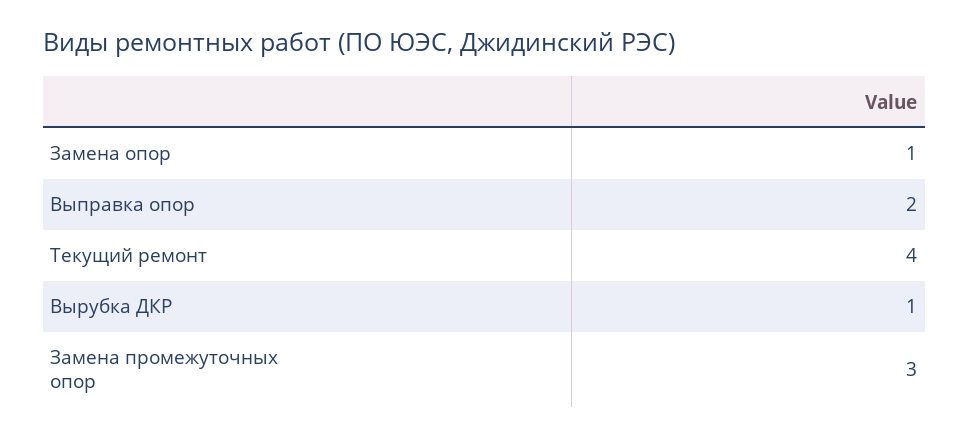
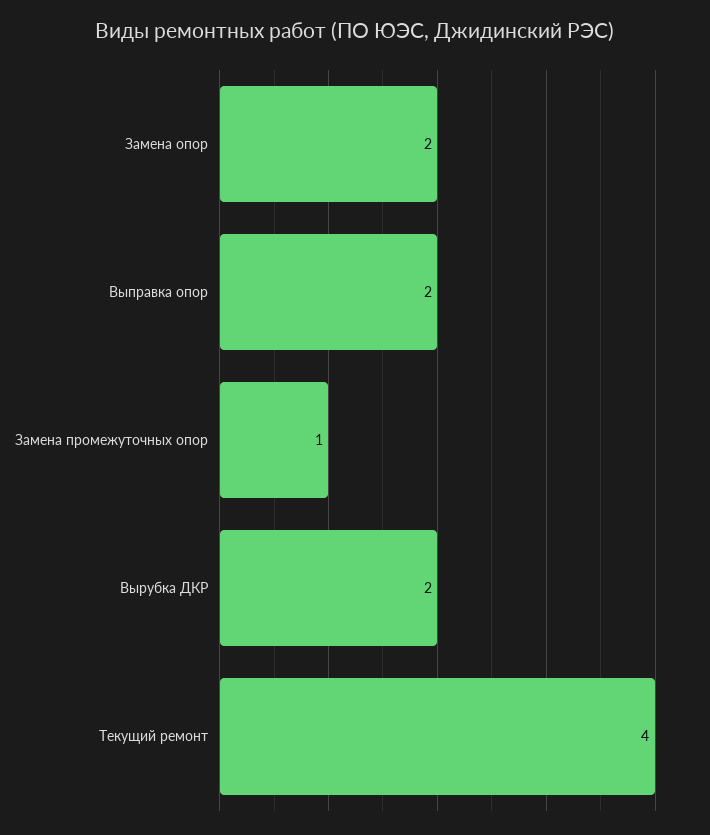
Замена опор: 1 -> 2
Вырубка ДКР: 1 -> 2
Замена промежуточных опор: 3 -> 1

